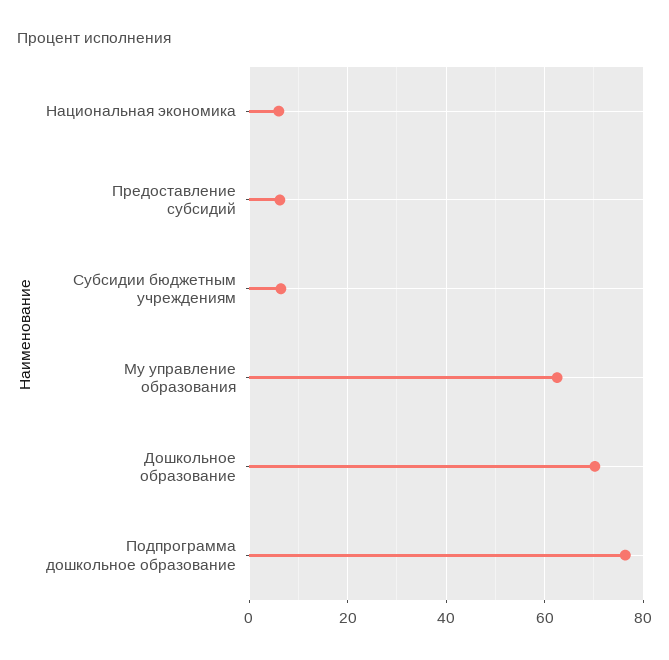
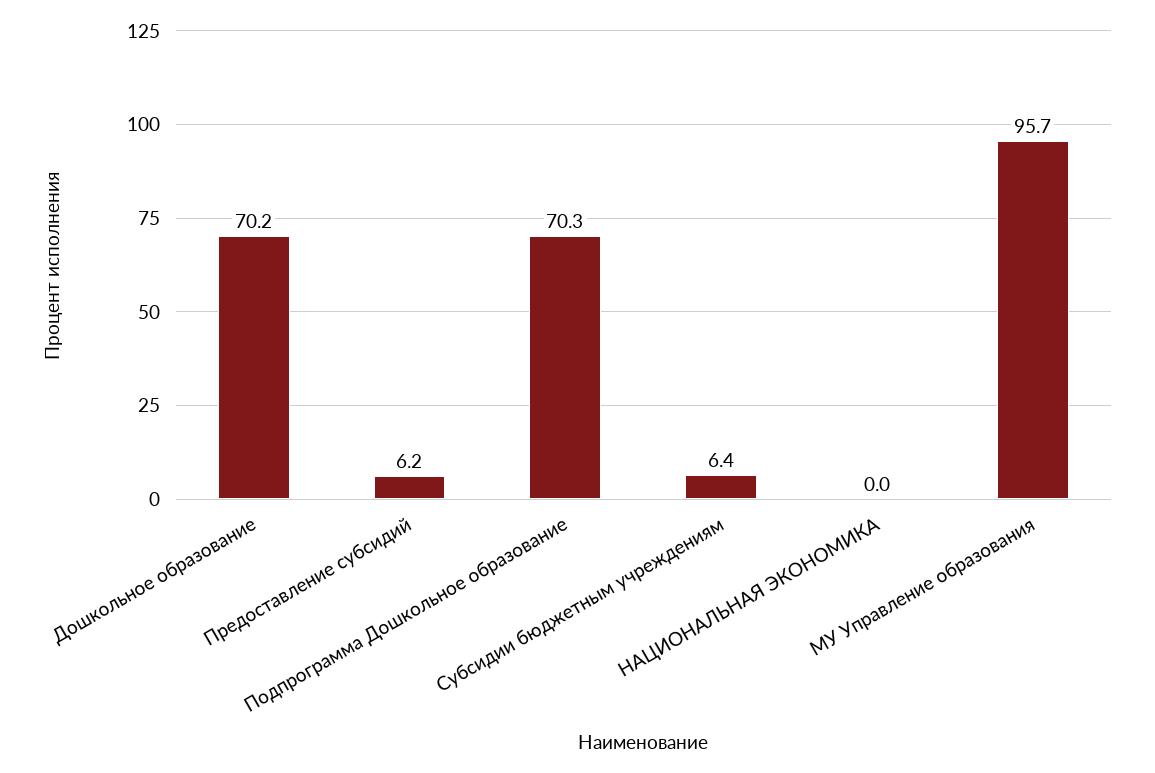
Национальная экономика: 6 -> 0
Му управление образования: 62 -> 95.7
Подпрограмма дошкольное образование: 76 -> 70.3

